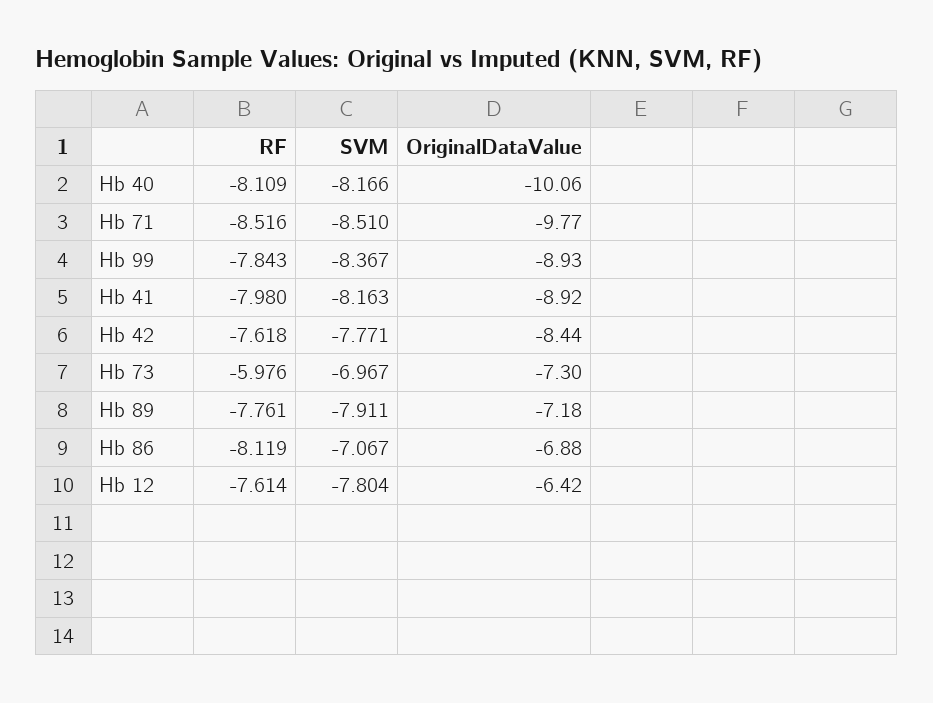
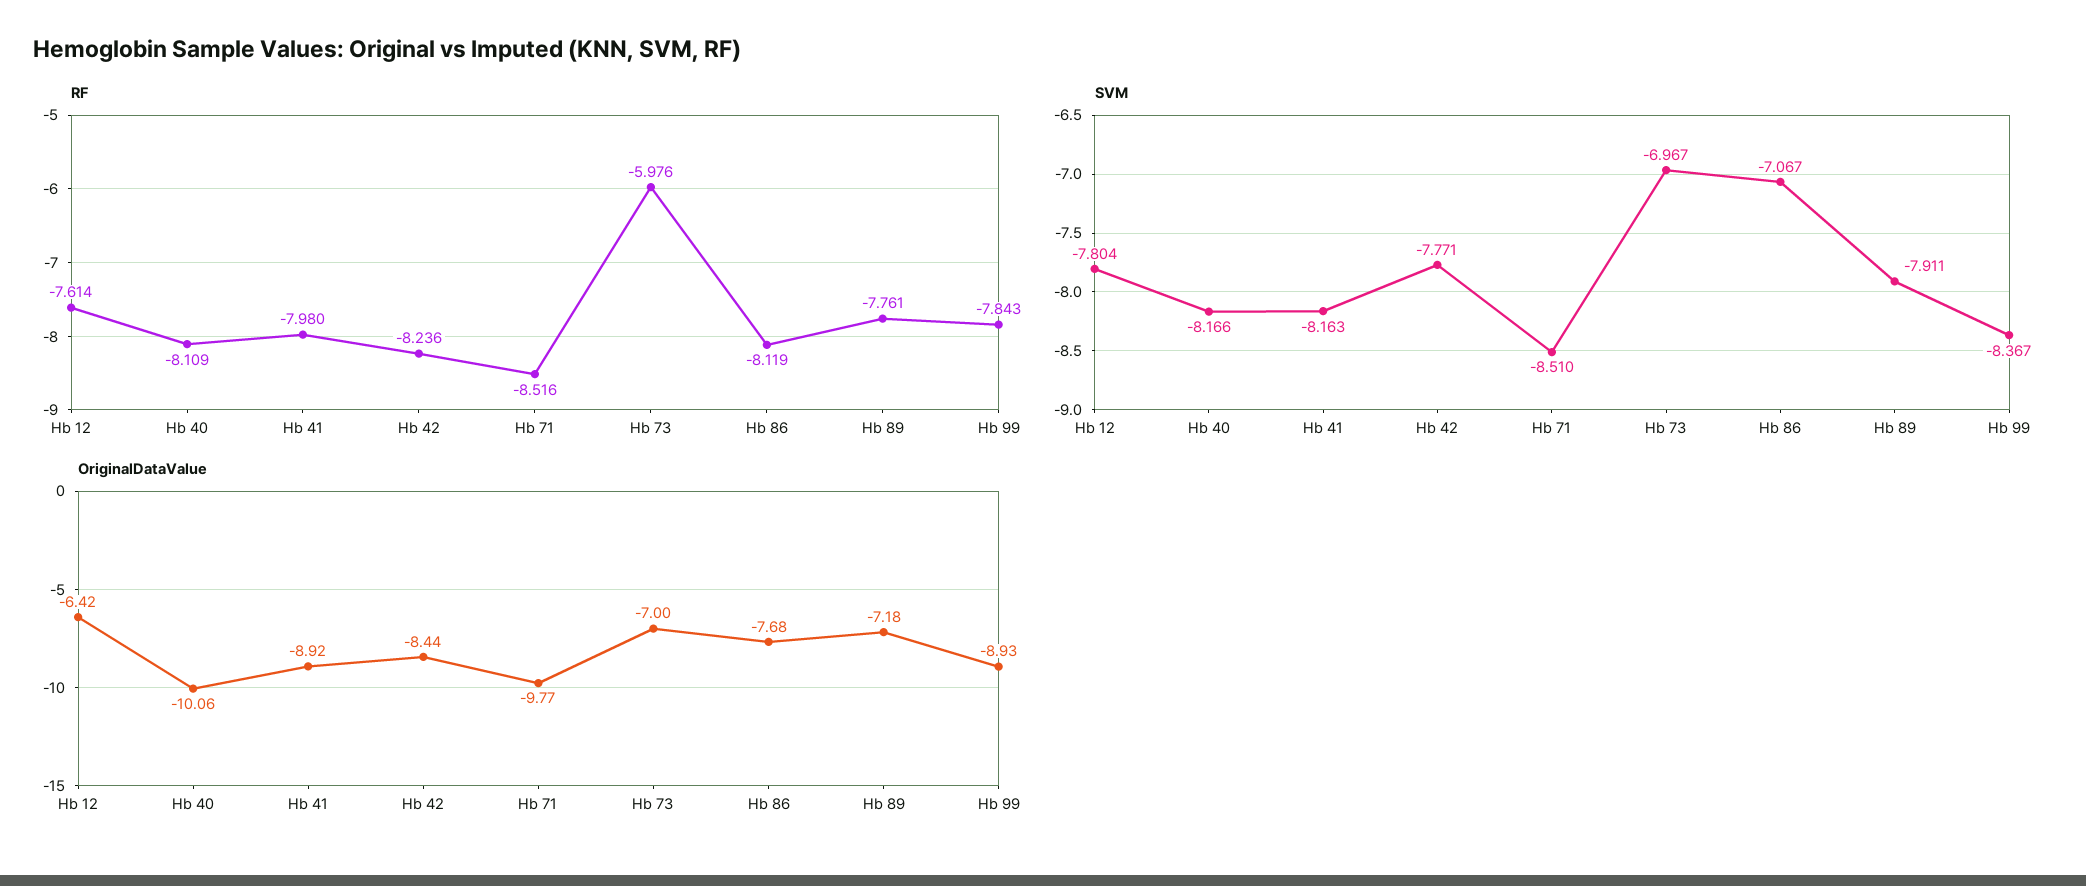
RF, Hb 42: -7.618 -> -8.236
OriginalDataValue, Hb 73: -7.3 -> -7
OriginalDataValue, Hb 86: -6.88 -> -7.68

